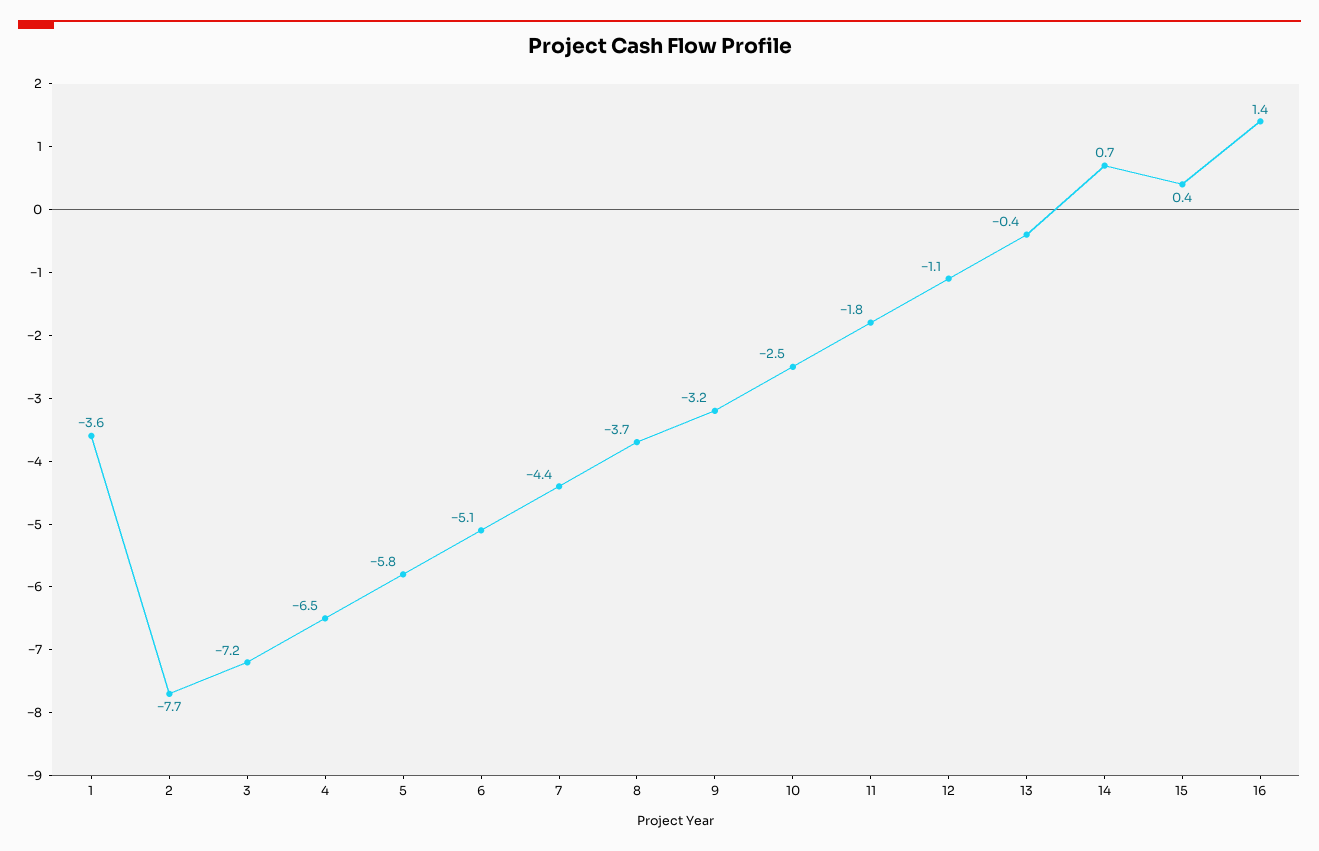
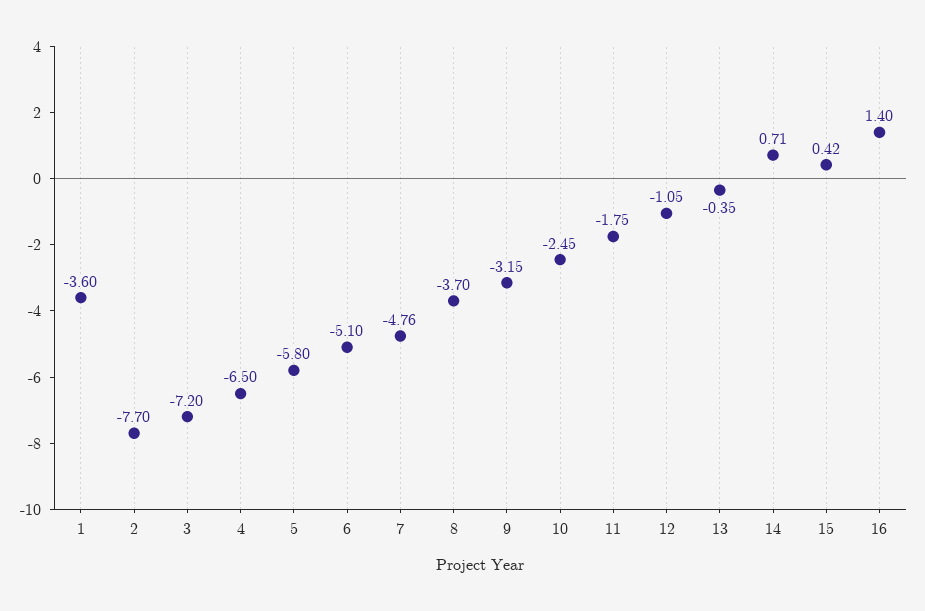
7: -4.4 -> -4.76

